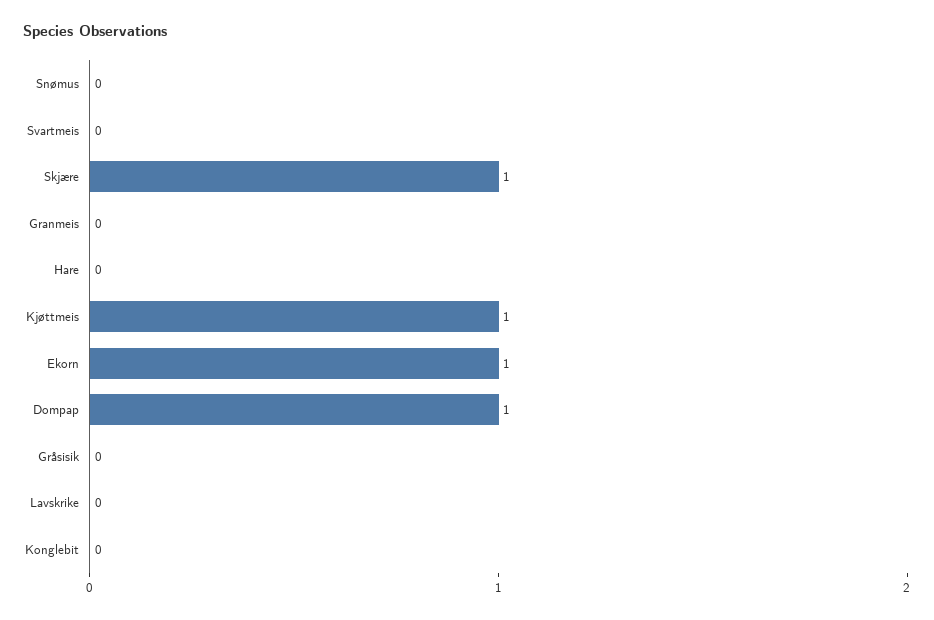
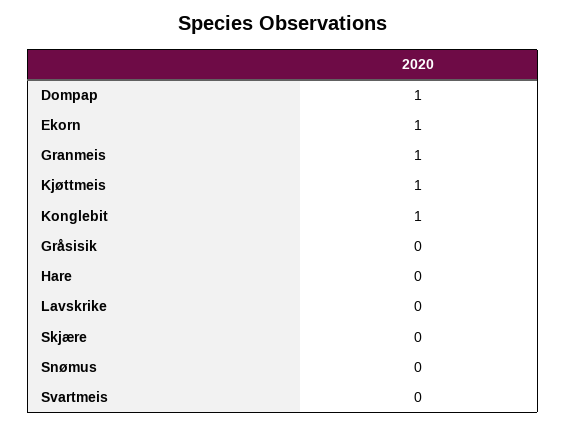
Skjære: 1 -> 0
Granmeis: 0 -> 1
Konglebit: 0 -> 1

